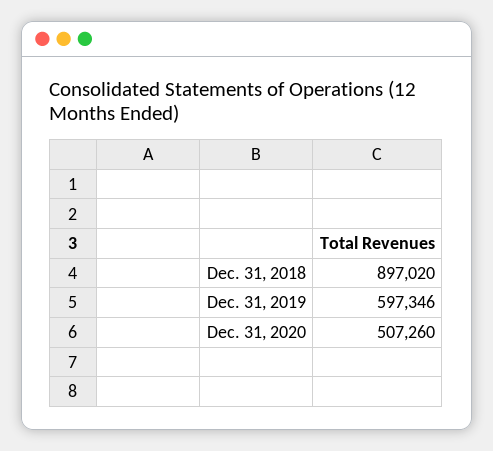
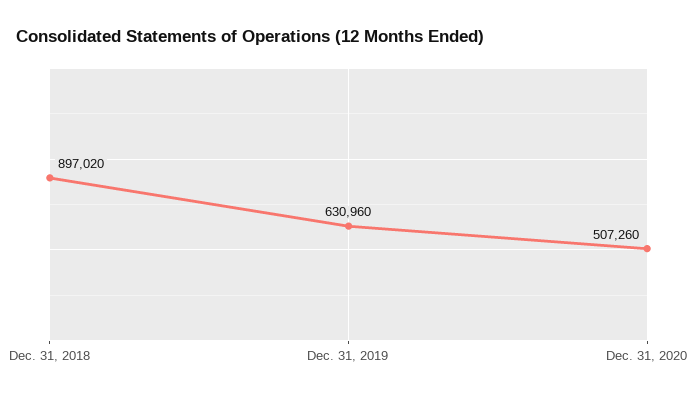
Dec. 31, 2019: 597346 -> 630960

